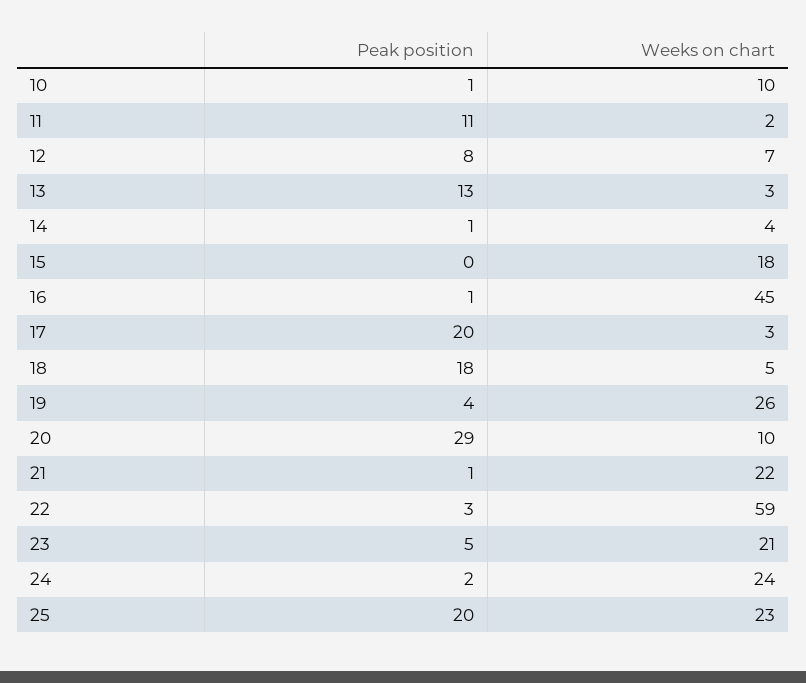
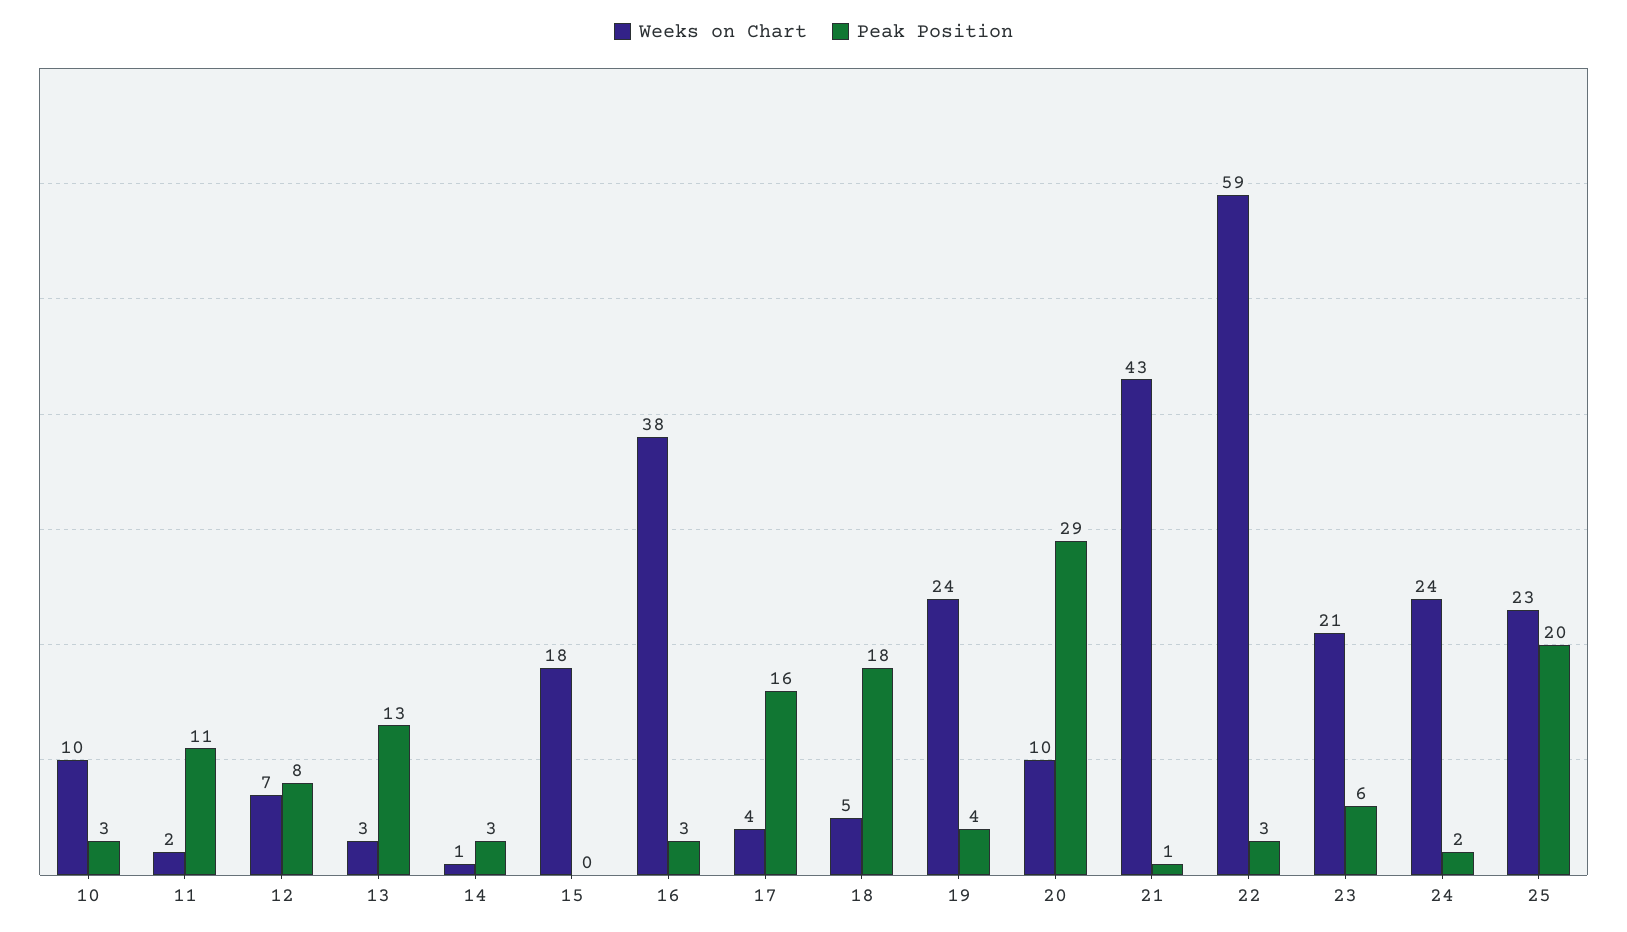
Peak position, 10: 1 -> 3
Peak position, 14: 1 -> 3
Weeks on chart, 14: 4 -> 1
Peak position, 16: 1 -> 3
Weeks on chart, 16: 45 -> 38
Peak position, 17: 20 -> 16
Weeks on chart, 17: 3 -> 4
Weeks on chart, 19: 26 -> 24
Weeks on chart, 21: 22 -> 43
Peak position, 23: 5 -> 6

